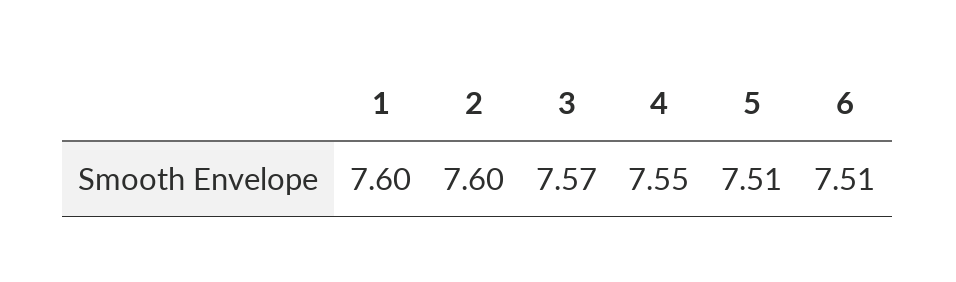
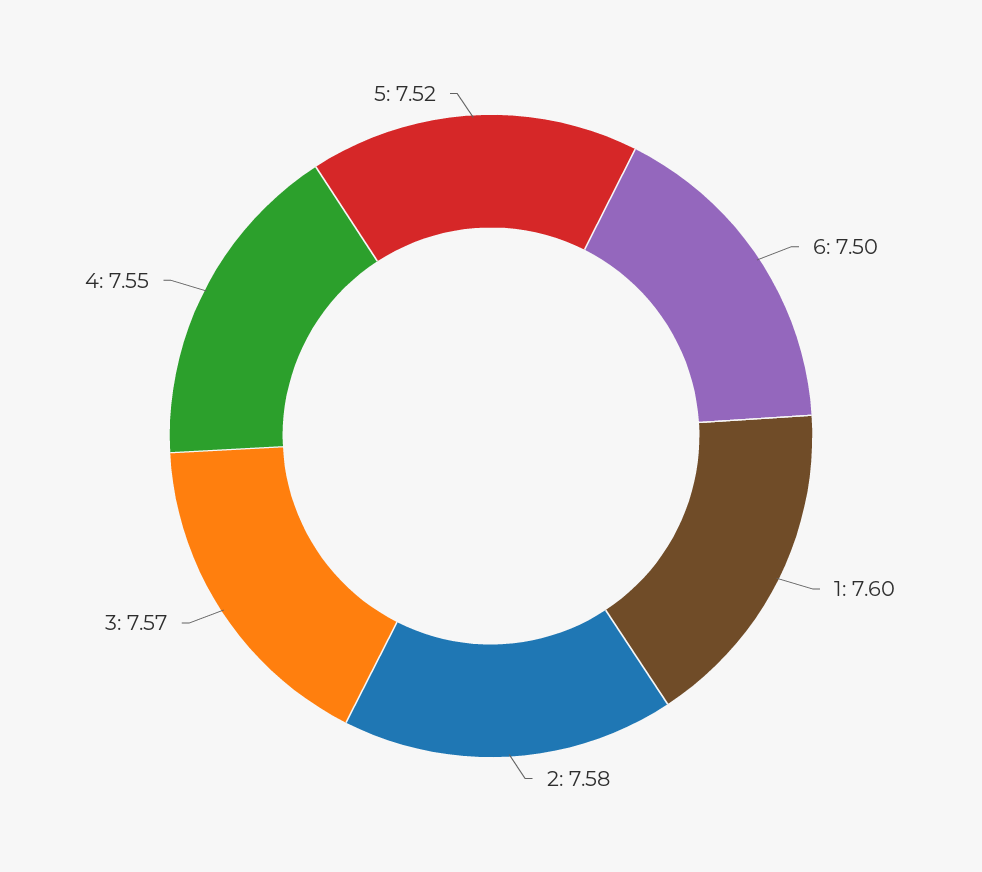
2: 7.6 -> 7.58
5: 7.51 -> 7.52
6: 7.51 -> 7.5

